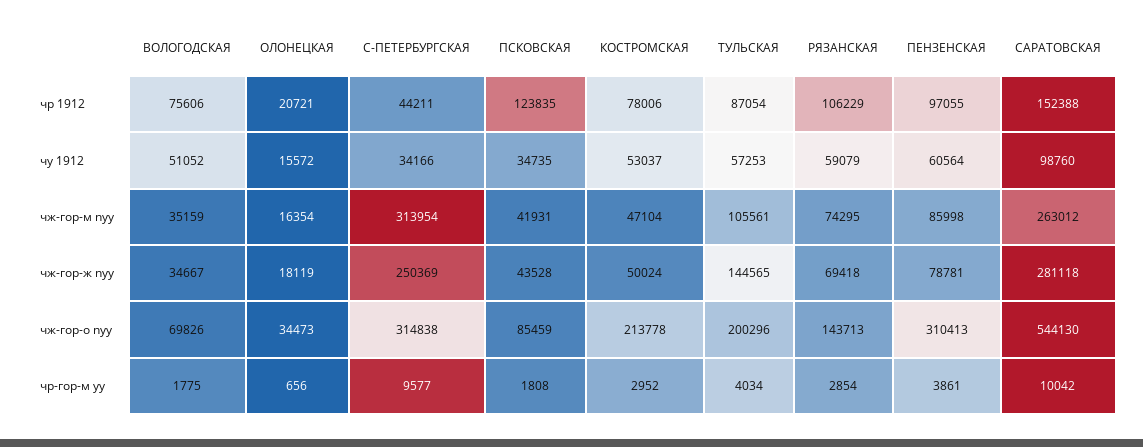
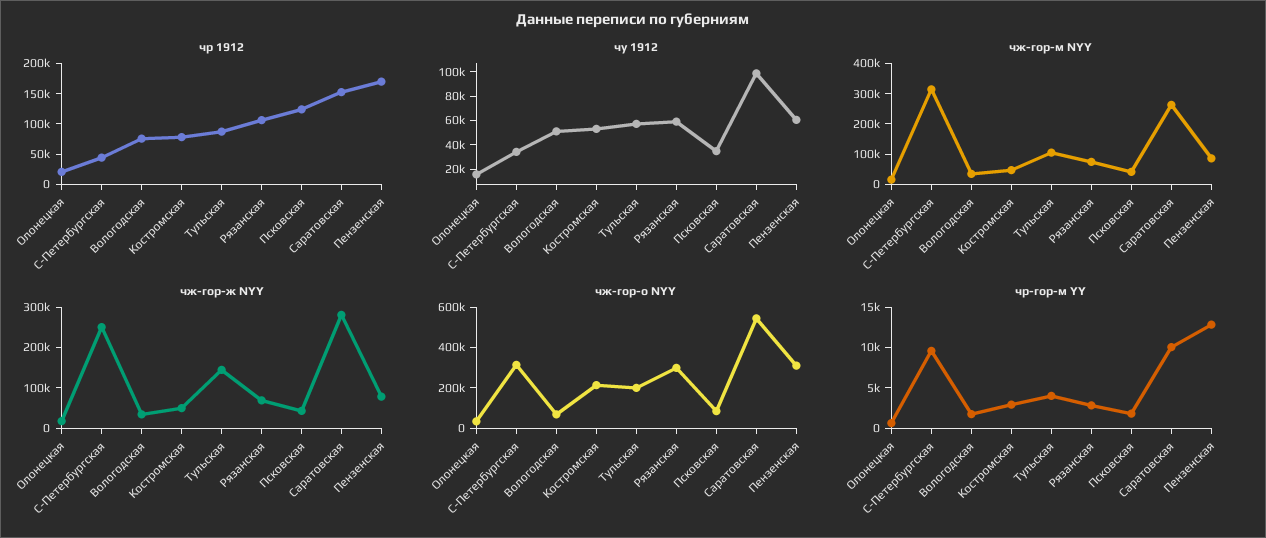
чр 1912, ПЕНЗЕНСКАЯ: 97055 -> 175000
чж-гор-о nyy, РЯЗАНСКАЯ: 143713 -> 300000
чр-гор-м yy, ПЕНЗЕНСКАЯ: 3861 -> 13000

